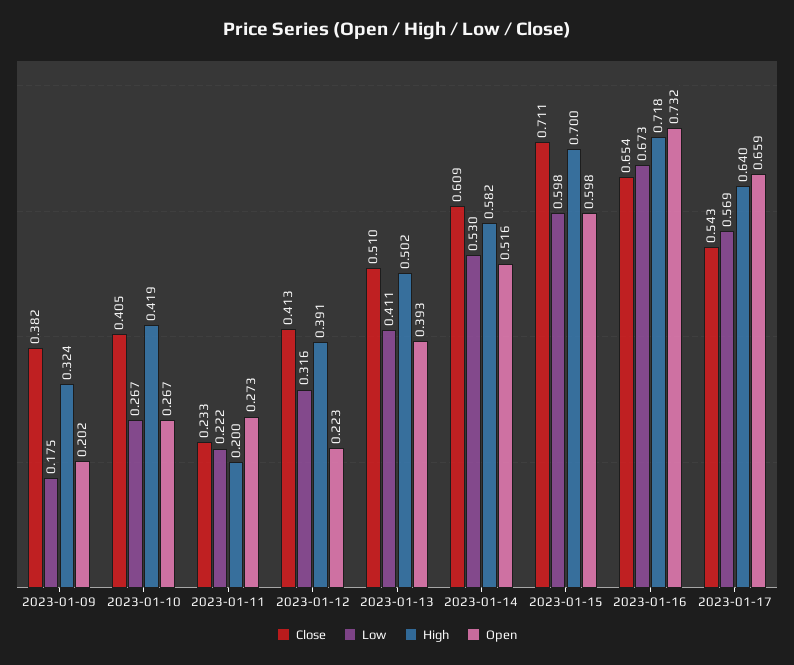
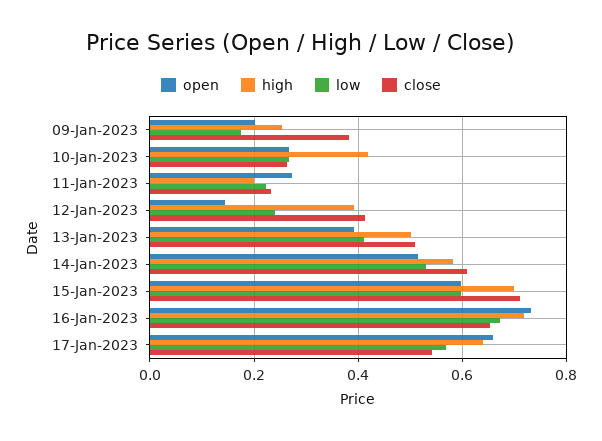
High, 2023-01-09: 0.324 -> 0.26
Close, 2023-01-10: 0.405 -> 0.26
Low, 2023-01-12: 0.316 -> 0.24
Open, 2023-01-12: 0.223 -> 0.14

